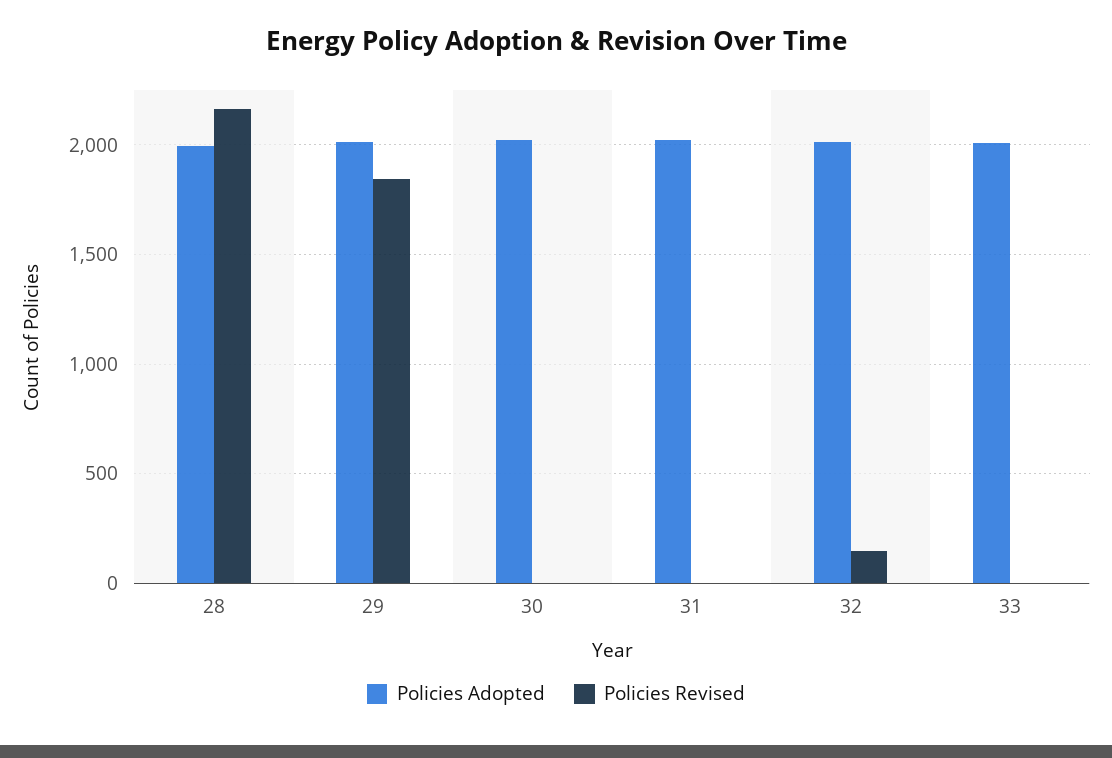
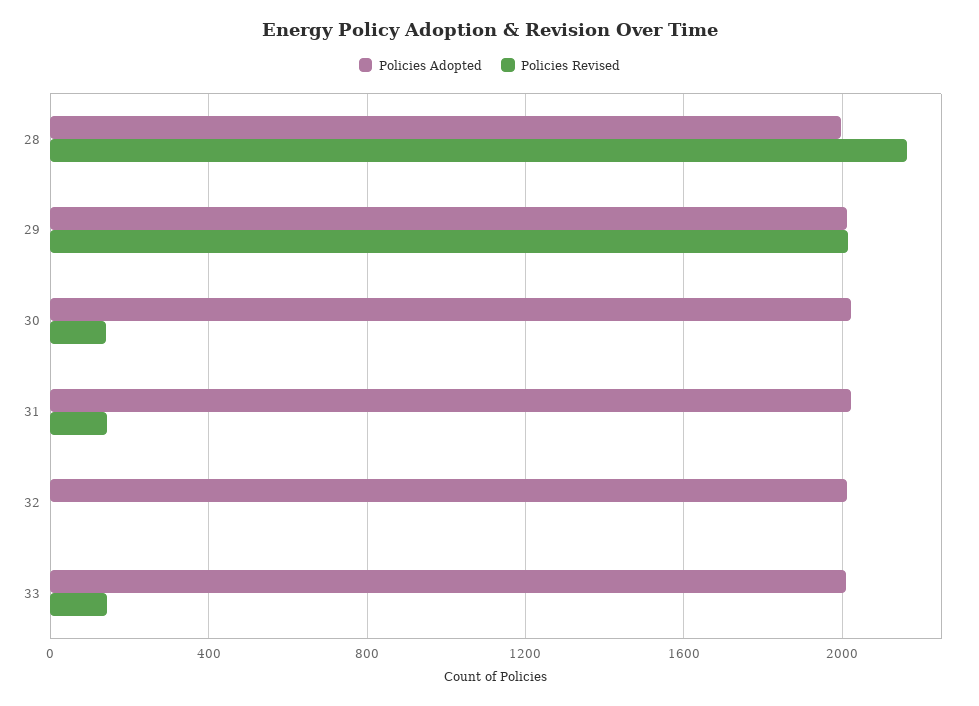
Policies Revised, 29: 1850 -> 2000
Policies Revised, 30: 0 -> 150
Policies Revised, 31: 0 -> 150
Policies Revised, 32: 150 -> 0
Policies Revised, 33: 0 -> 150

